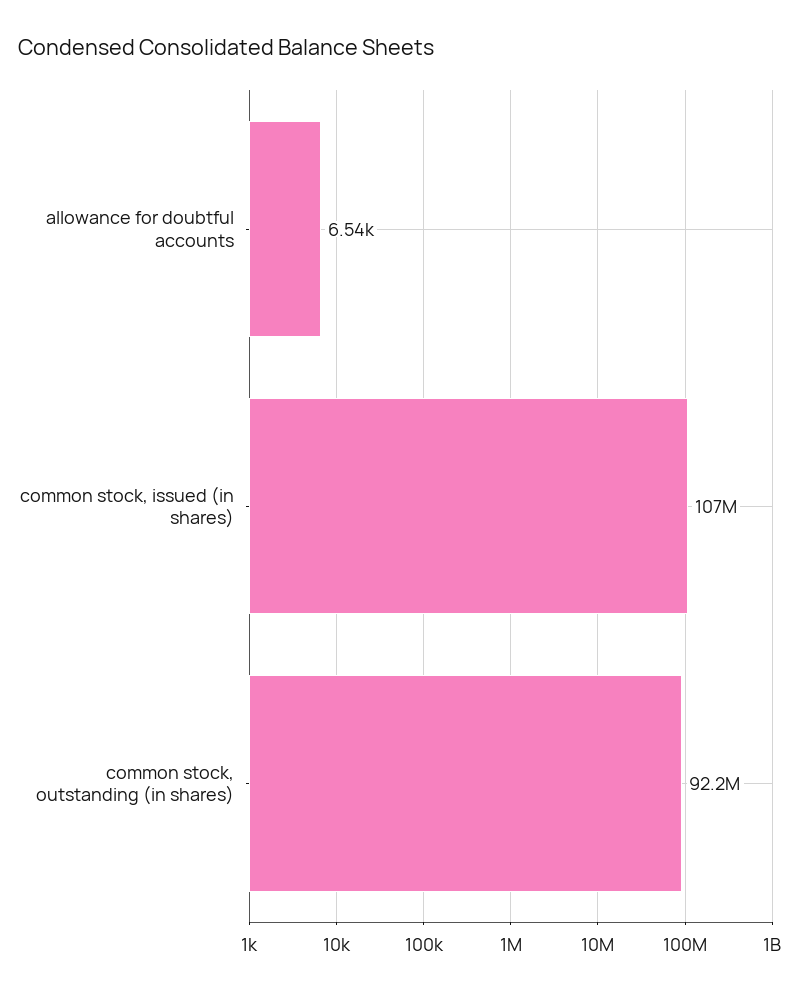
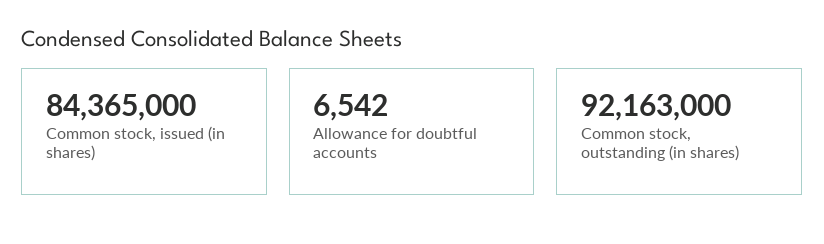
common stock, issued (in shares): 107000000 -> 84365000

